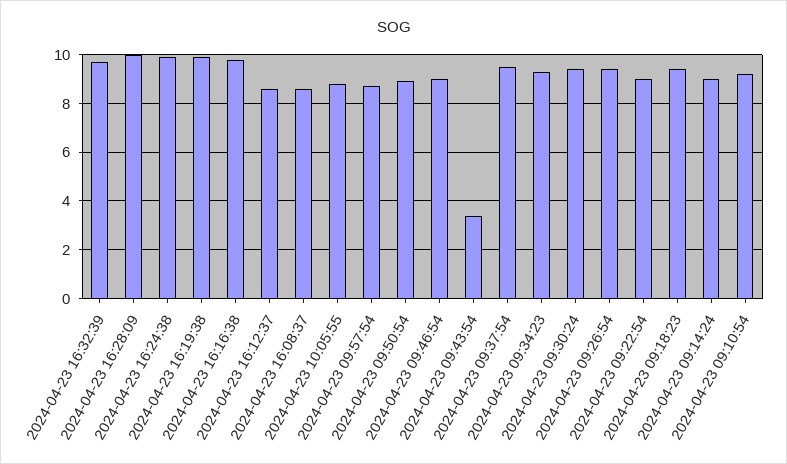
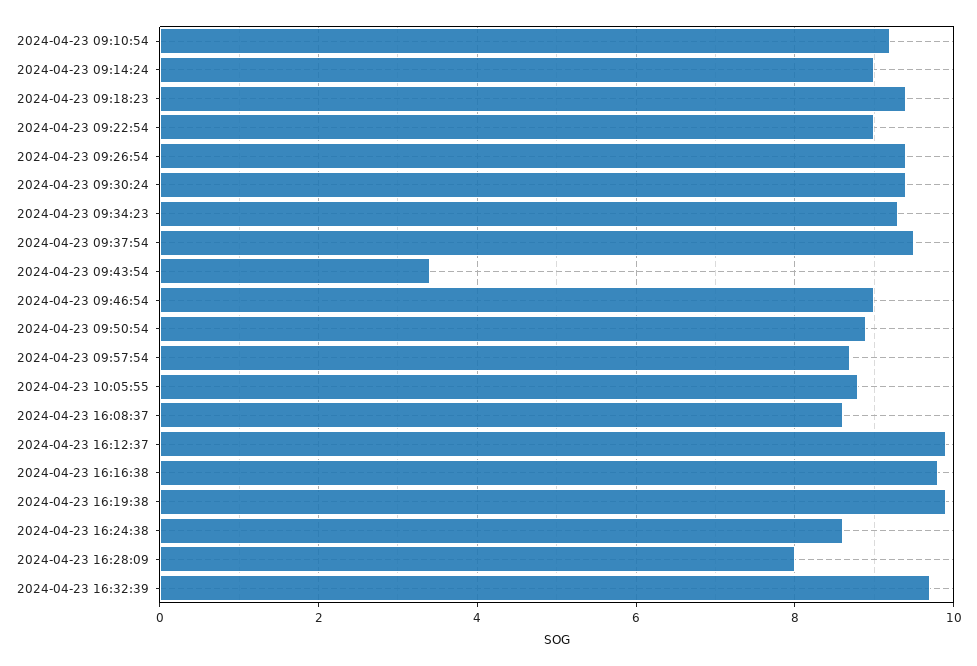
2024-04-23 16:28:09: 10 -> 8
2024-04-23 16:24:38: 10 -> 8.5
2024-04-23 16:12:37: 8.5 -> 10

